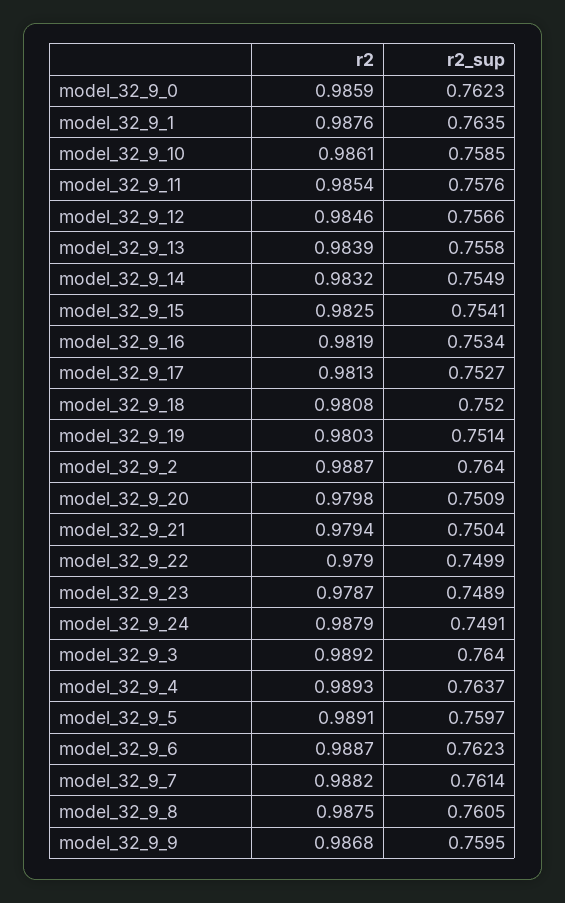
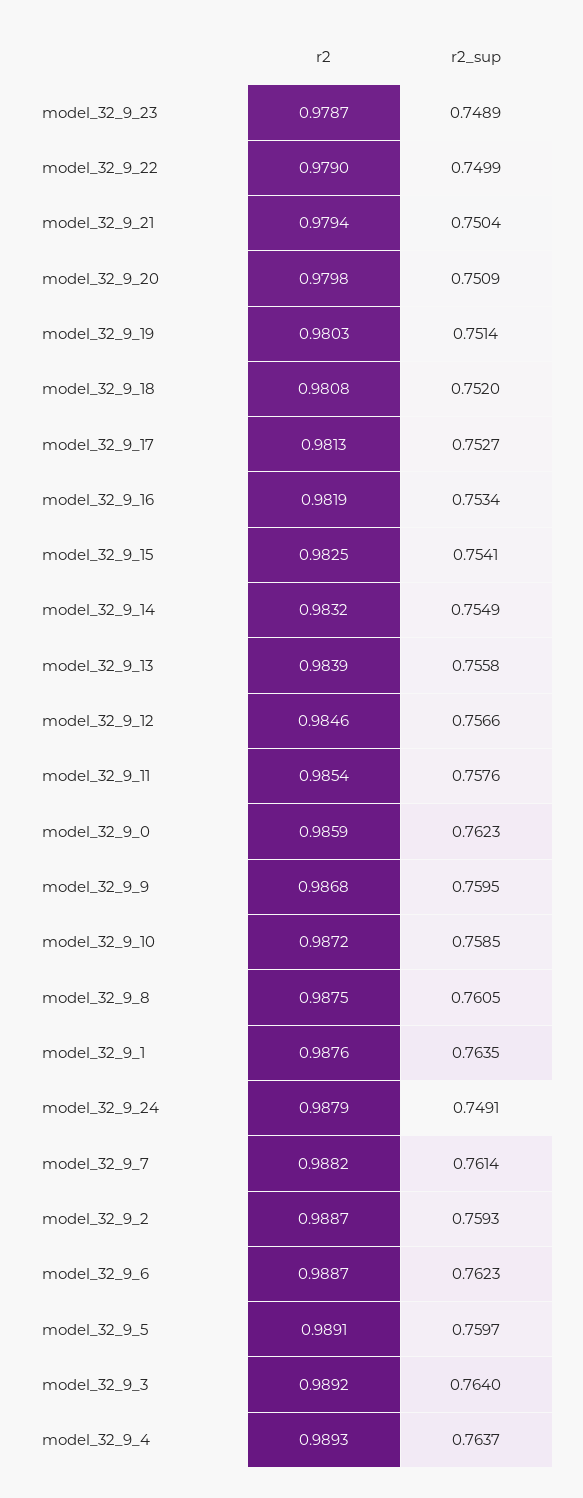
r2, model_32_9_10: 0.9861 -> 0.9872
r2_sup, model_32_9_2: 0.764 -> 0.7593

